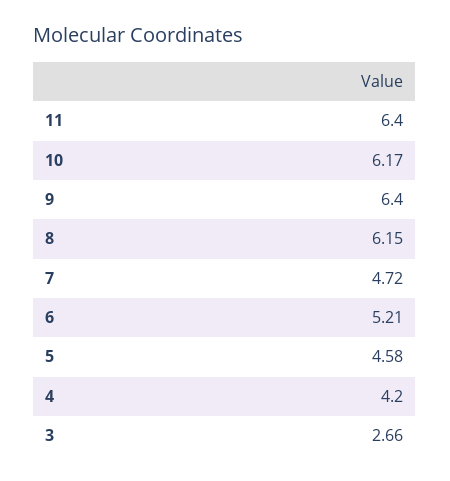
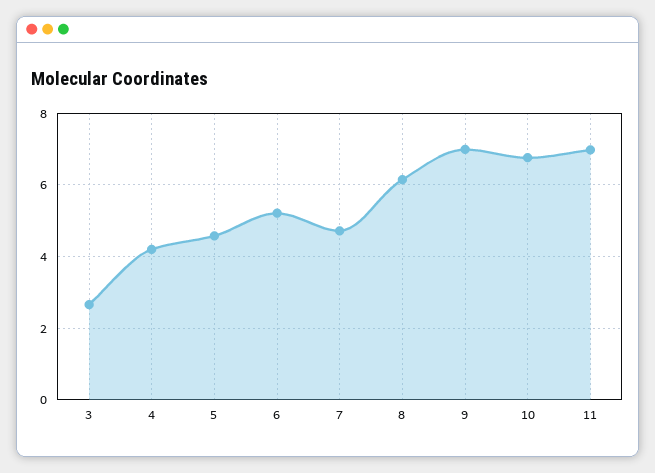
11: 6.4 -> 7
10: 6.17 -> 6.8
9: 6.4 -> 7

